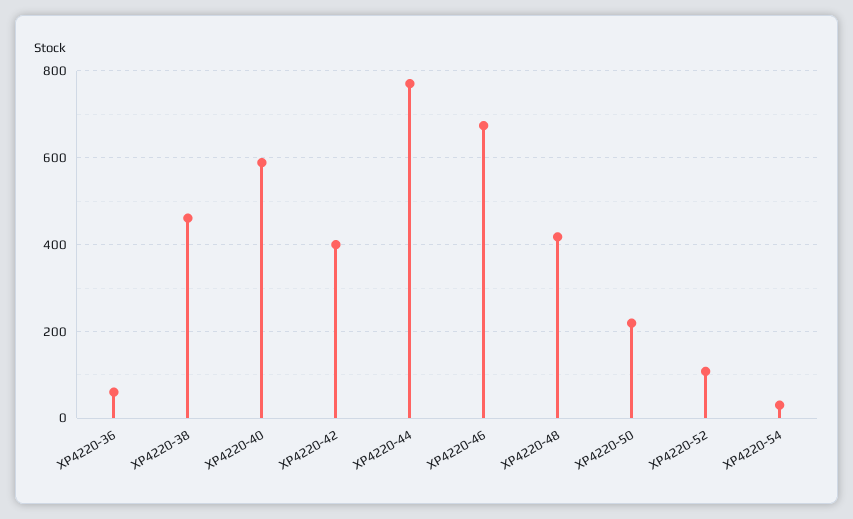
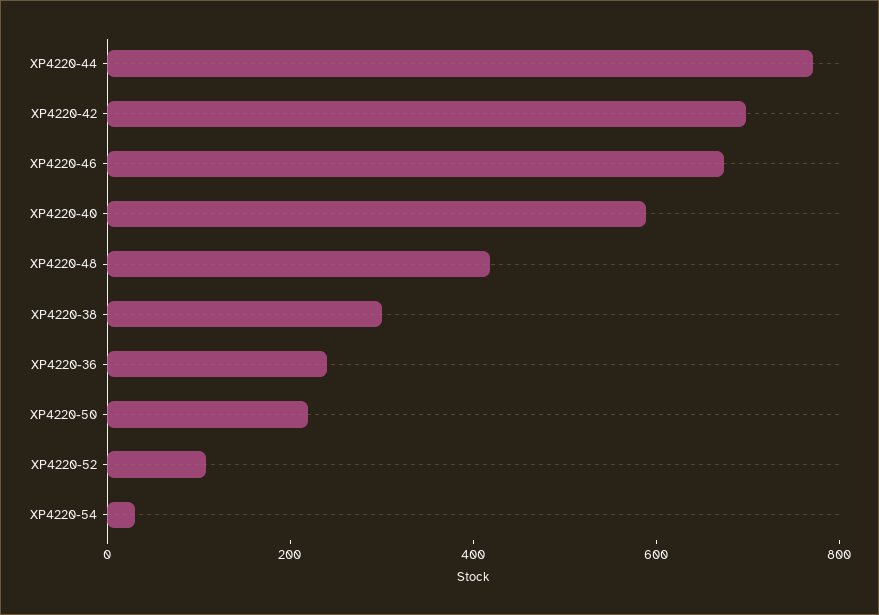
XP4220-36: 60 -> 250
XP4220-38: 460 -> 300
XP4220-42: 400 -> 700

